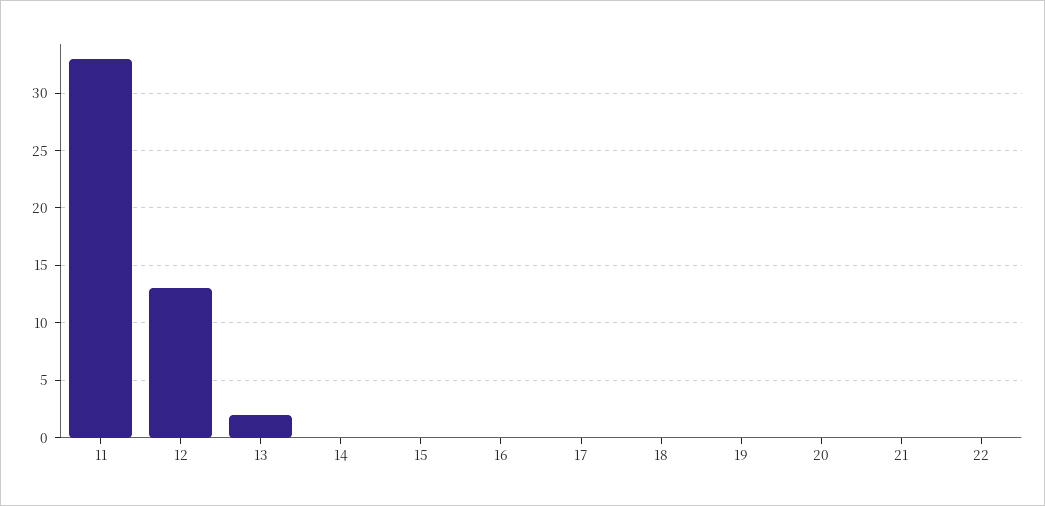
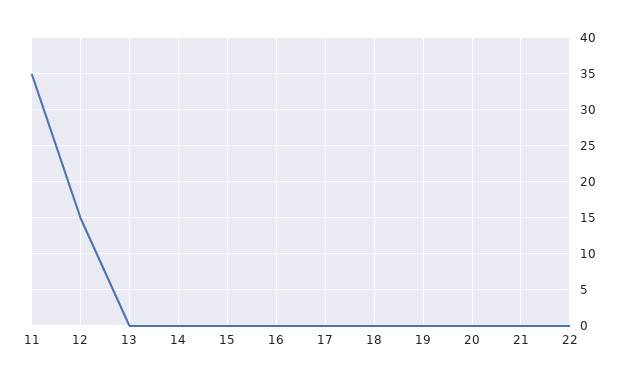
11: 33 -> 35
12: 13 -> 15
13: 2 -> 0

